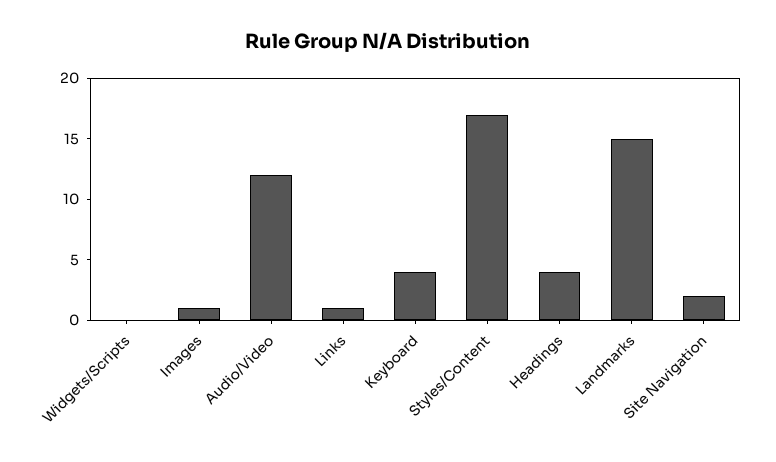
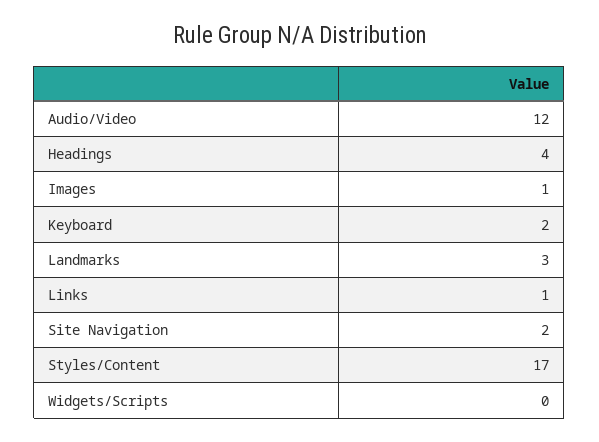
Keyboard: 4 -> 2
Landmarks: 15 -> 3

